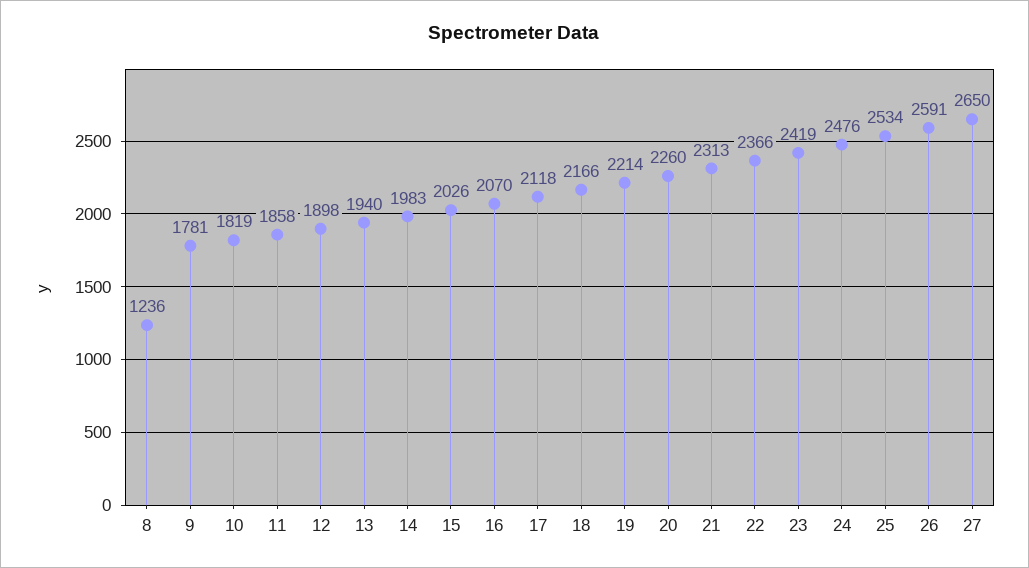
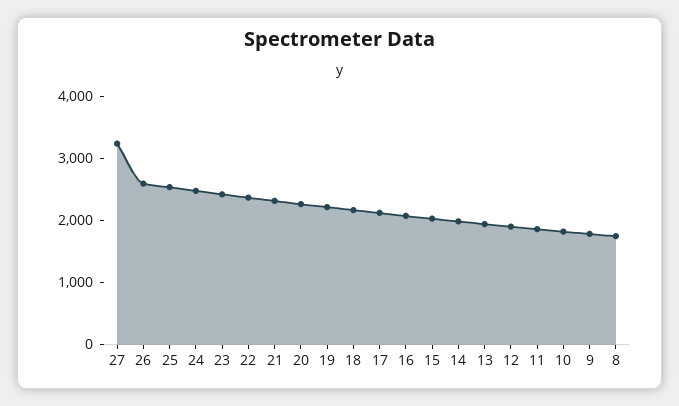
8: 1236 -> 1800
27: 2650 -> 3200

